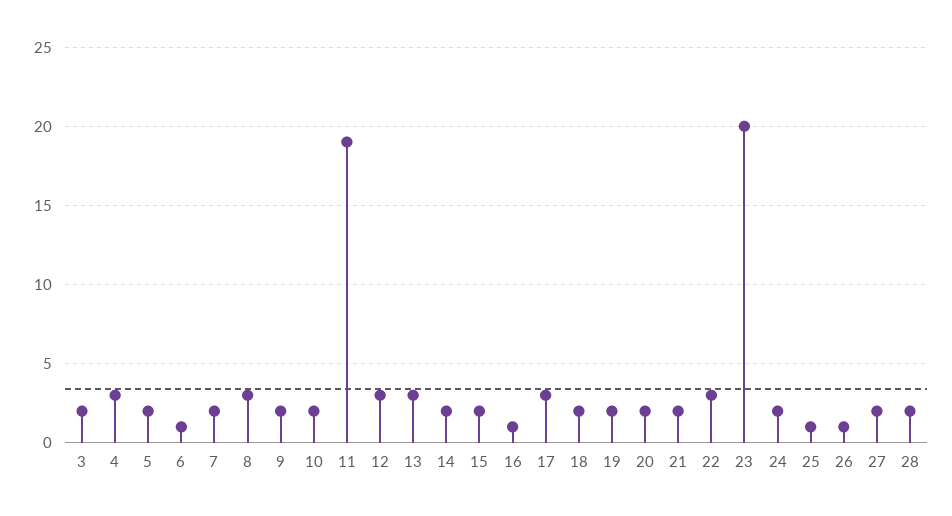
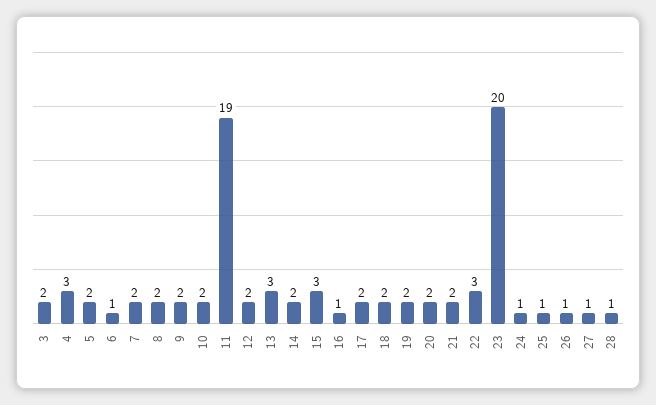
8: 3 -> 2
12: 3 -> 2
15: 2 -> 3
17: 3 -> 2
24: 2 -> 1
27: 2 -> 1
28: 2 -> 1

